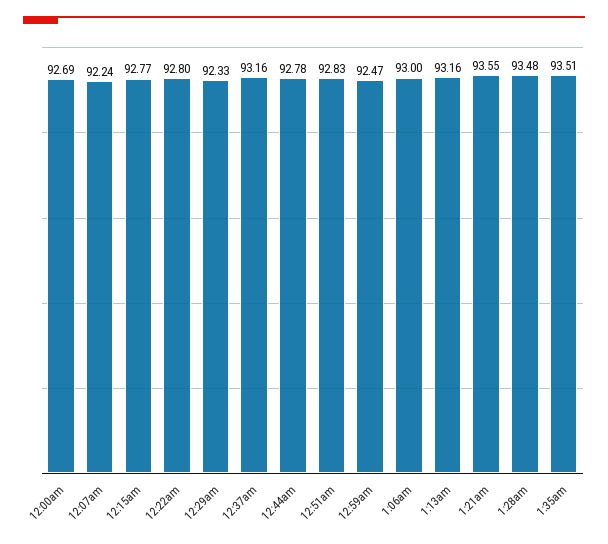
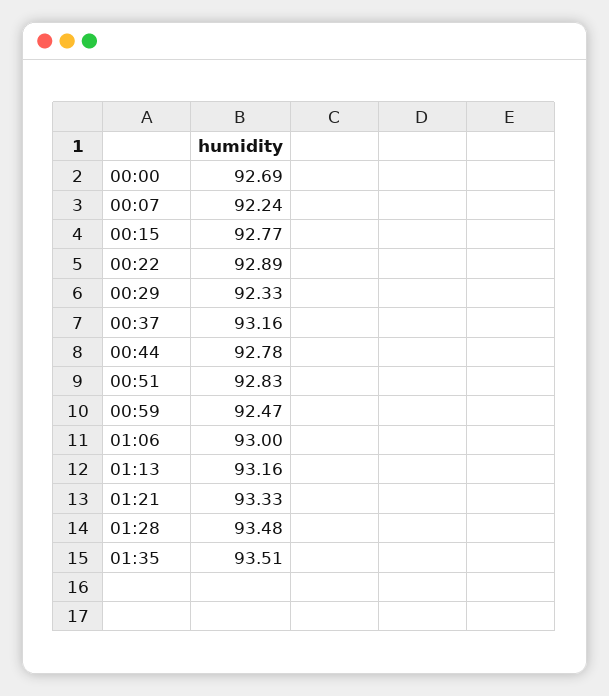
12:22am: 92.8 -> 92.89
1:21am: 93.55 -> 93.33

